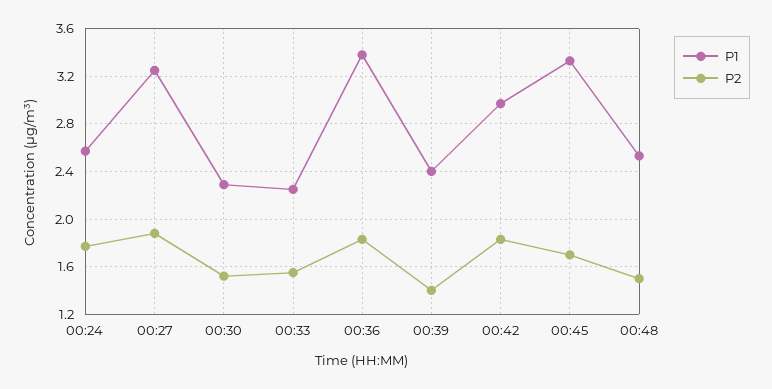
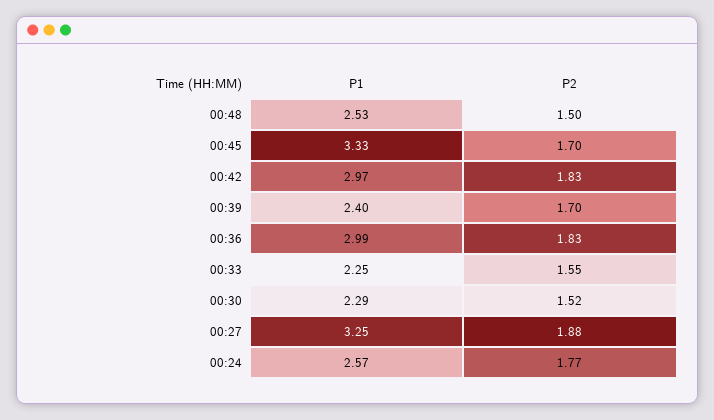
P1, 00:36: 3.4 -> 2.99
P2, 00:39: 1.4 -> 1.7

